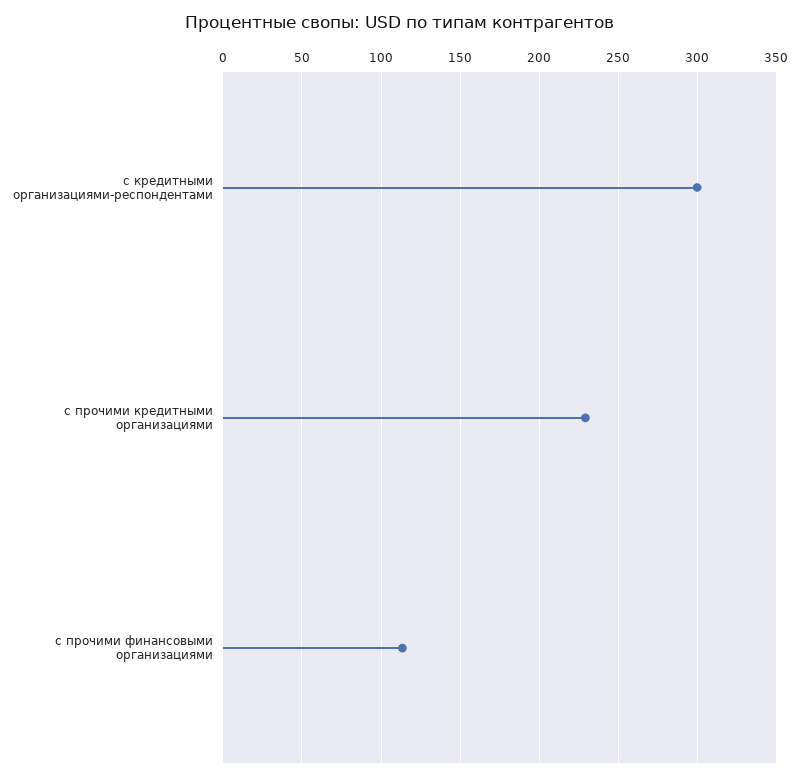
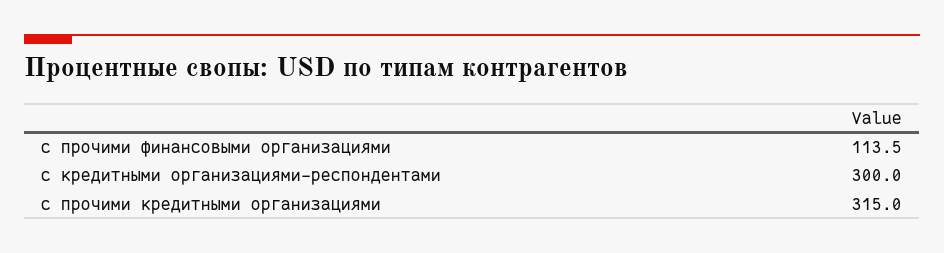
с прочими кредитными организациями: 230 -> 315

